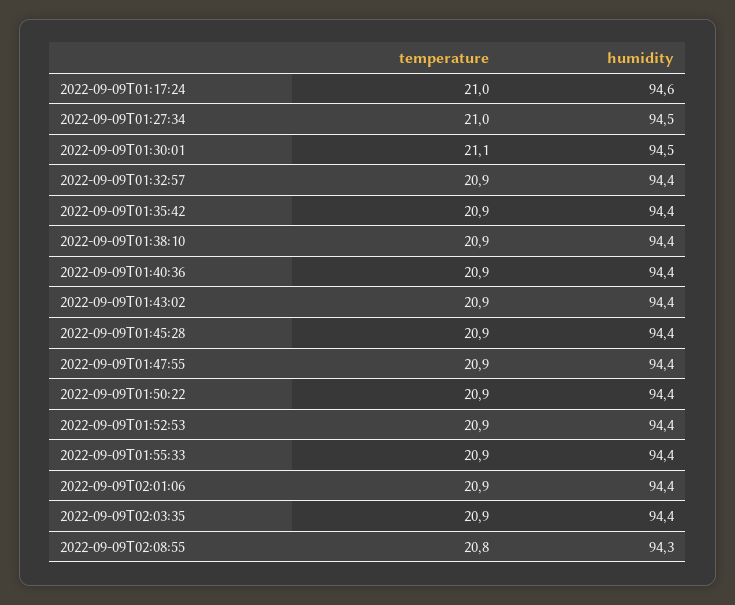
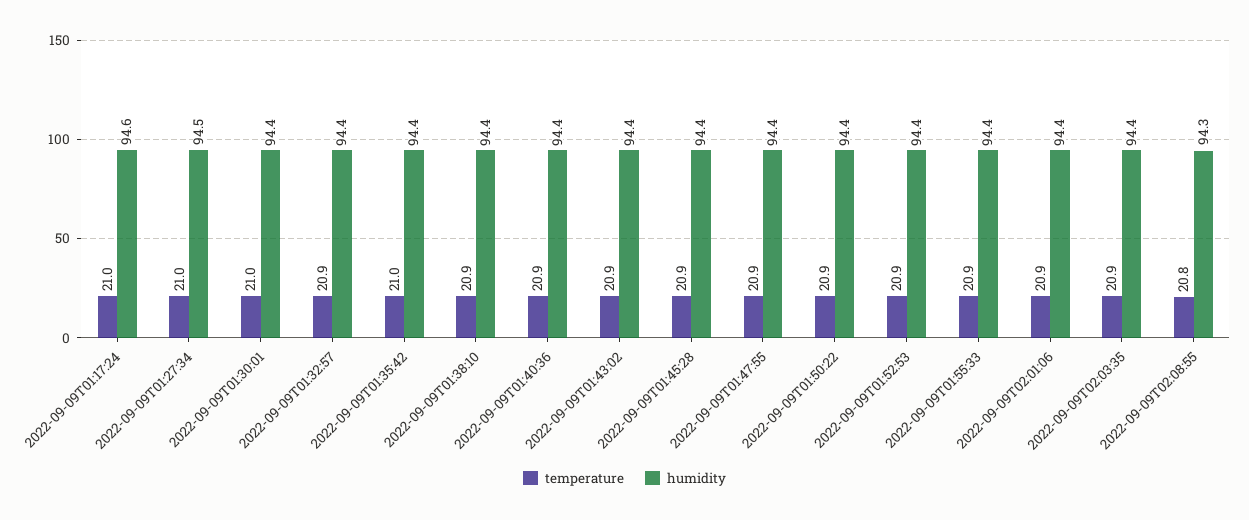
temperature, 2022-09-09T01:30:01: 21.1 -> 21
humidity, 2022-09-09T01:30:01: 94.5 -> 94.4
temperature, 2022-09-09T01:35:42: 20.9 -> 21

